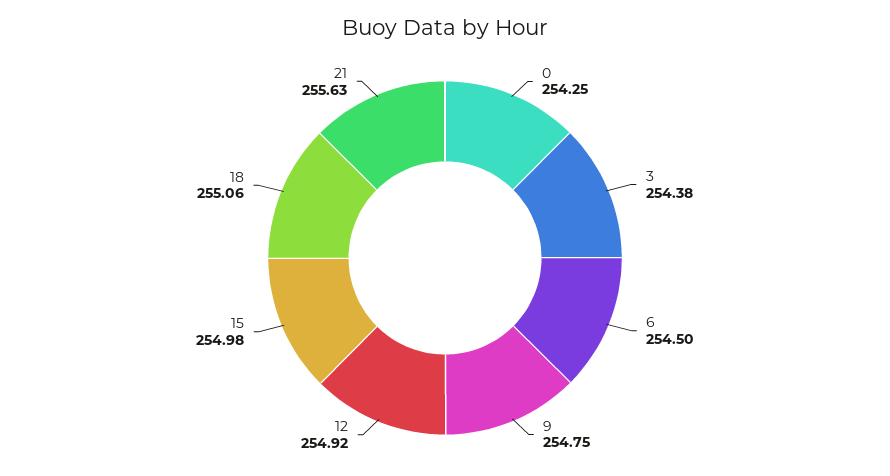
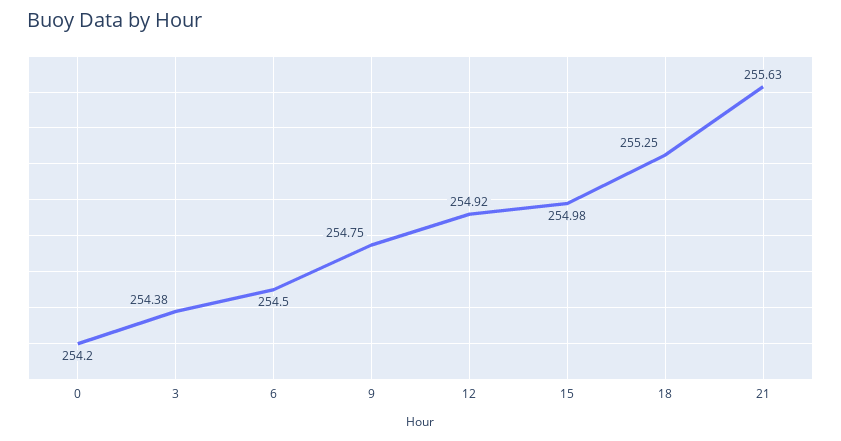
0: 254.25 -> 254.2
18: 255.06 -> 255.25

